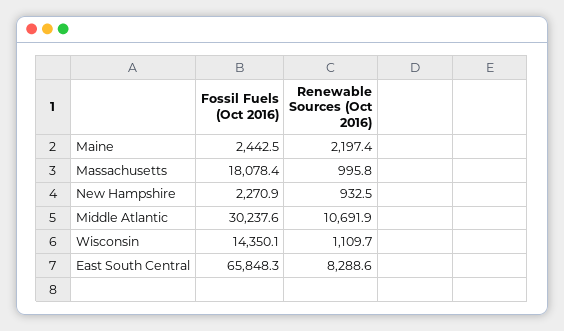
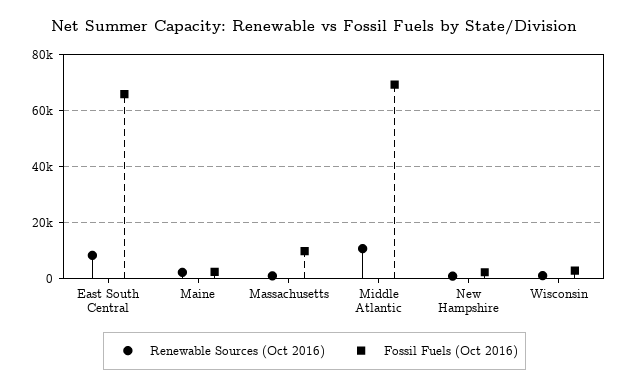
Fossil Fuels (Oct 2016), Massachusetts: 18078.4 -> 10000
Fossil Fuels (Oct 2016), Middle Atlantic: 30237.6 -> 70000
Fossil Fuels (Oct 2016), Wisconsin: 14350.1 -> 2500

